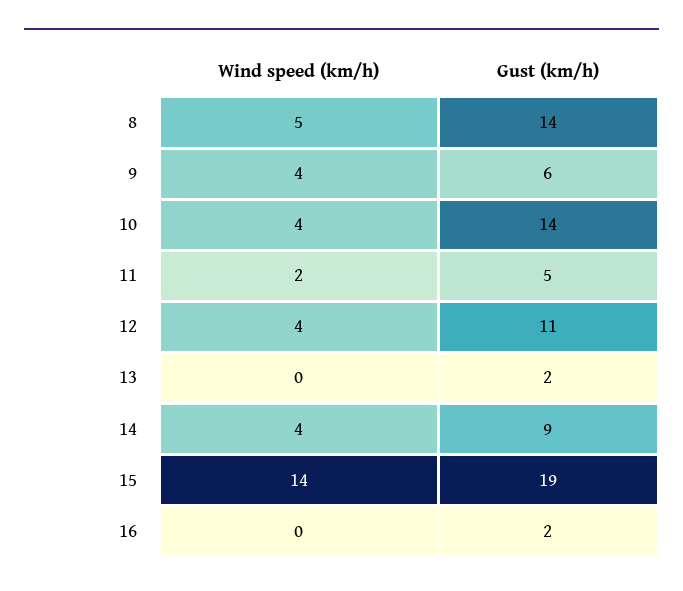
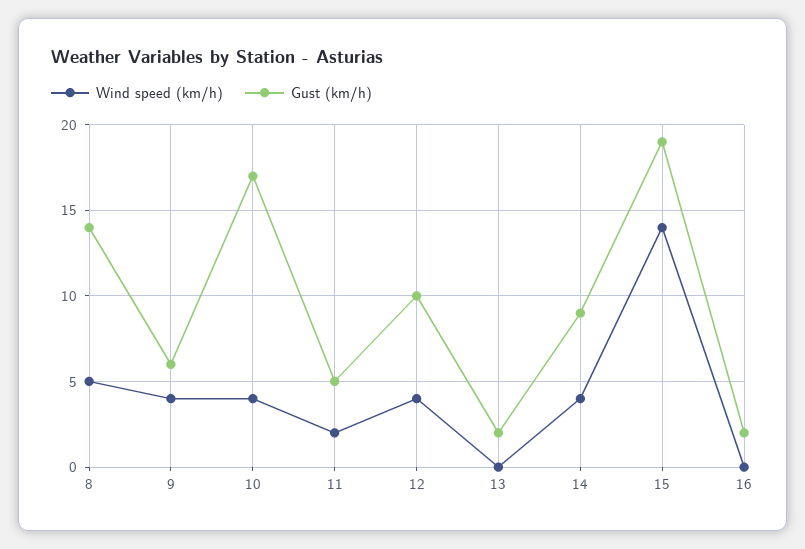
Gust (km/h), 10: 14 -> 17
Gust (km/h), 12: 11 -> 10

